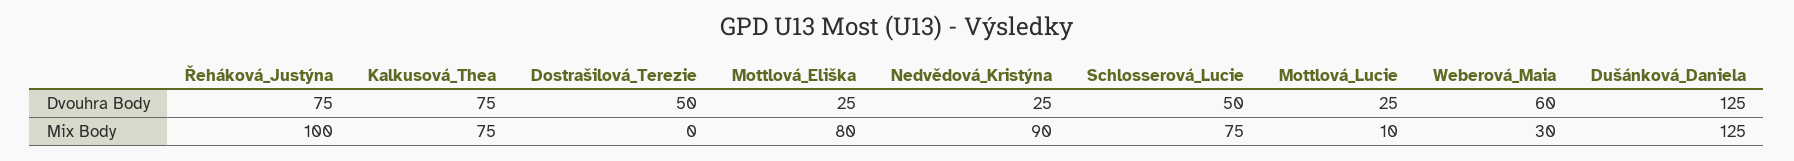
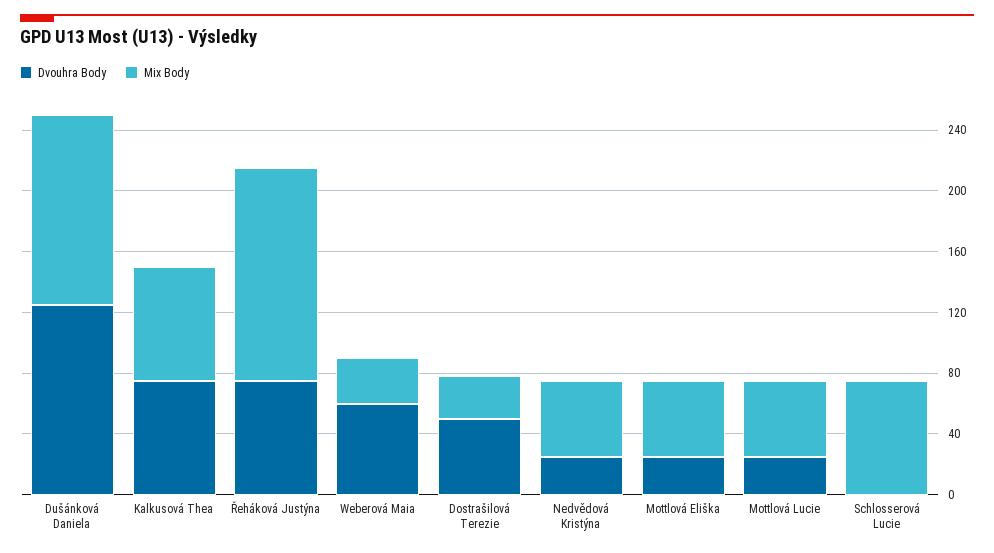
Dvouhra Body, Schlosserová_Lucie: 50 -> 0
Mix Body, Řeháková_Justýna: 100 -> 140
Mix Body, Dostrašilová_Terezie: 0 -> 30
Mix Body, Mottlová_Eliška: 80 -> 50
Mix Body, Nedvědová_Kristýna: 90 -> 50
Mix Body, Mottlová_Lucie: 10 -> 50

